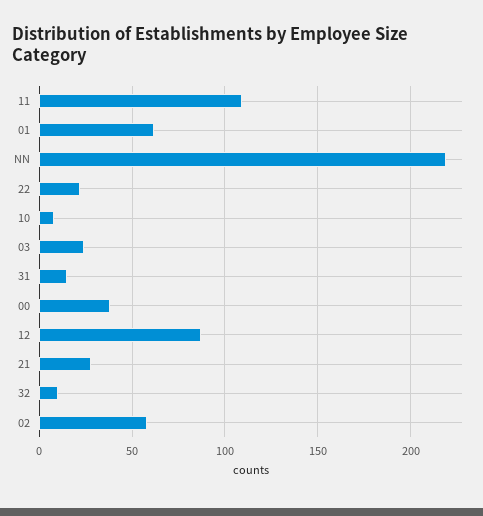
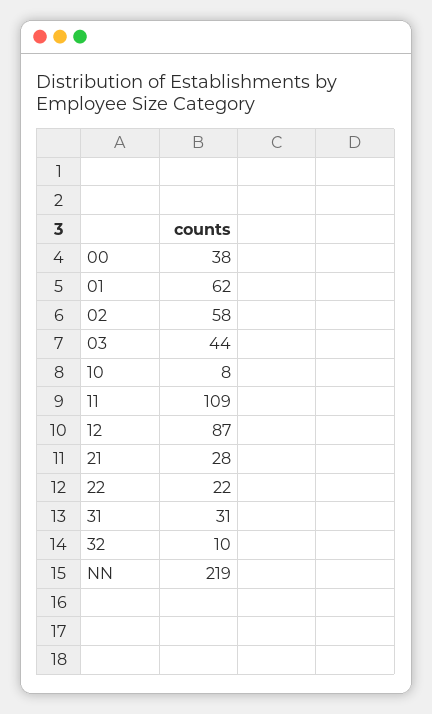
03: 25 -> 44
31: 15 -> 31

